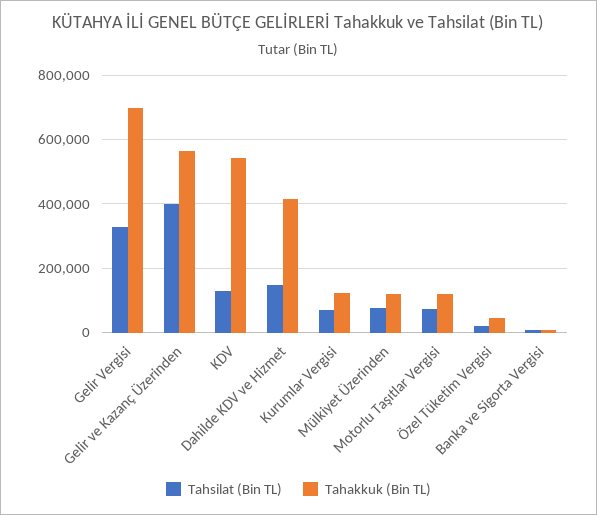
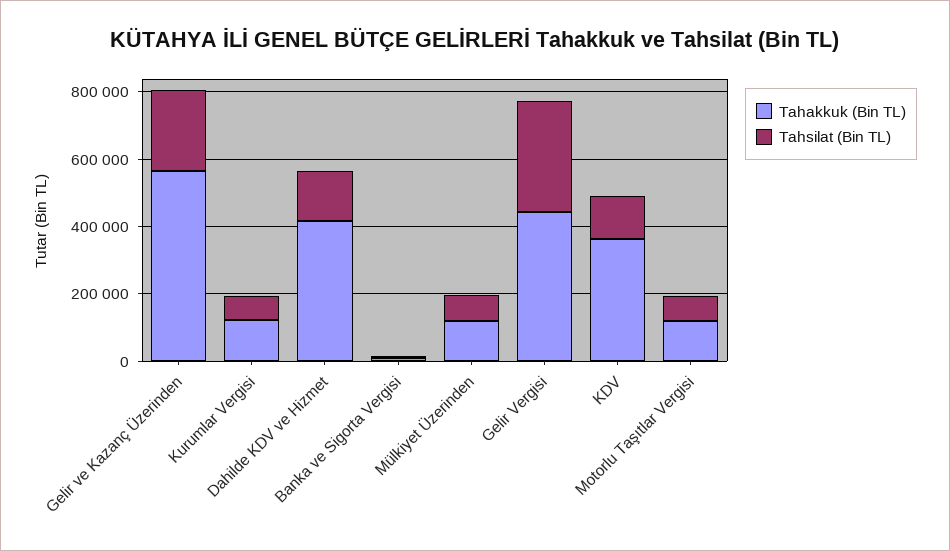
Tahakkuk (Bin TL), Gelir Vergisi: 700000 -> 450000
Tahsilat (Bin TL), Gelir ve Kazanç Üzerinden: 400000 -> 250000
Tahakkuk (Bin TL), KDV: 540000 -> 350000
Tahsilat (Bin TL), Özel Tüketim Vergisi: 20000 -> none
Tahakkuk (Bin TL), Özel Tüketim Vergisi: 40000 -> none

